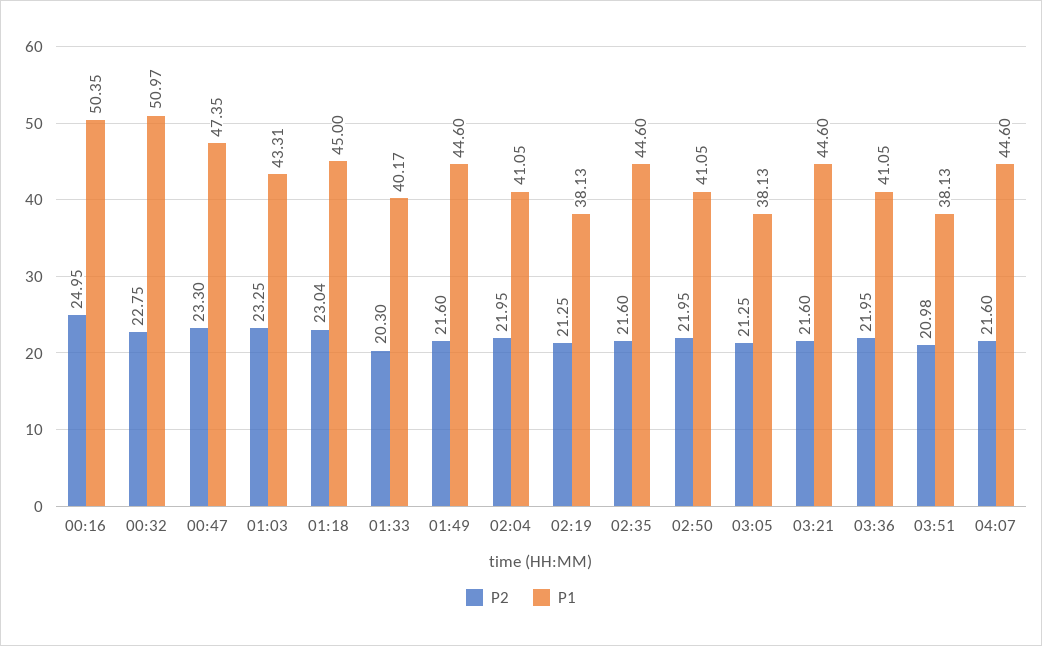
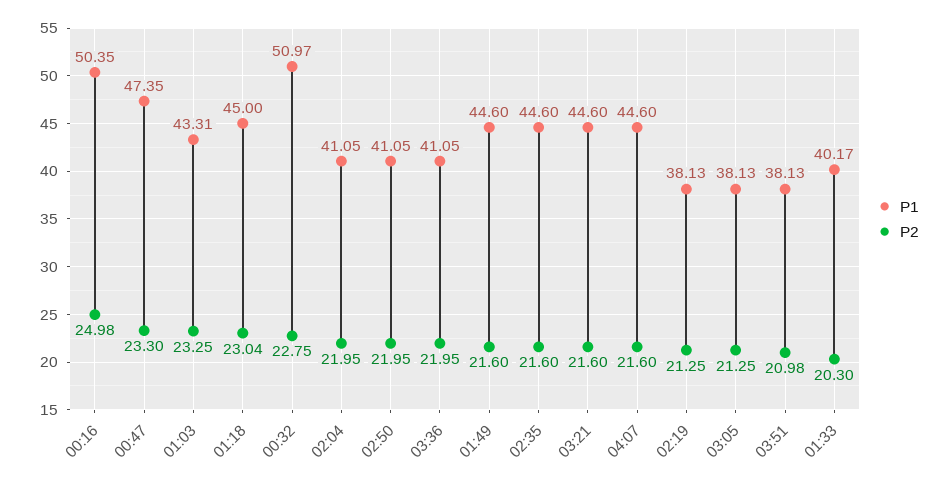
P2, 00:16: 24.95 -> 24.98

